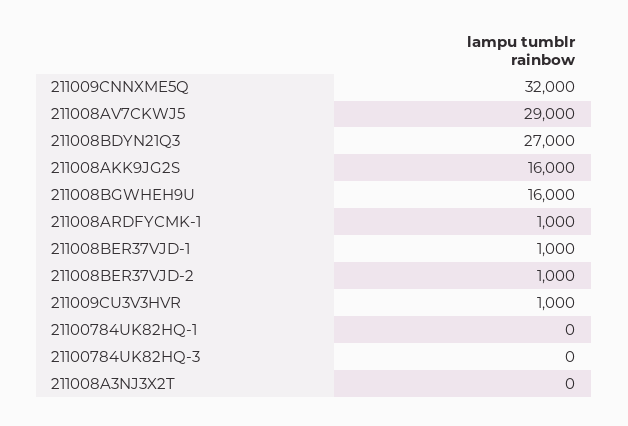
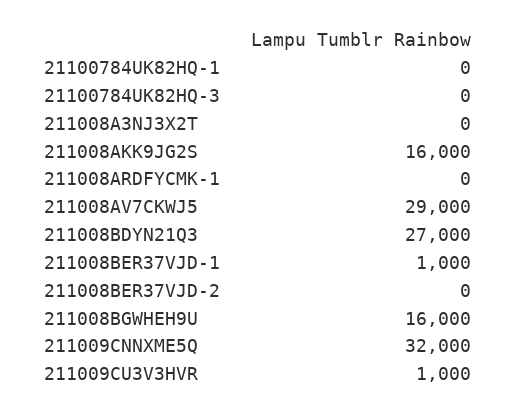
211008ARDFYCMK-1: 1000 -> 0
211008BER37VJD-2: 1000 -> 0

